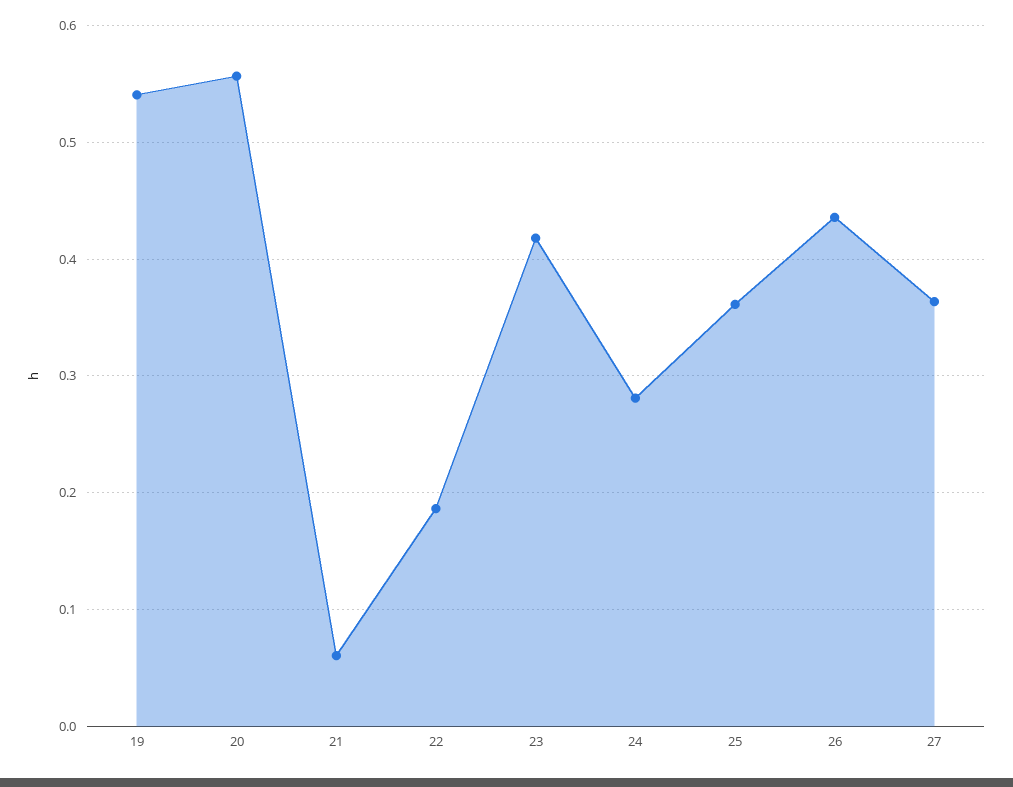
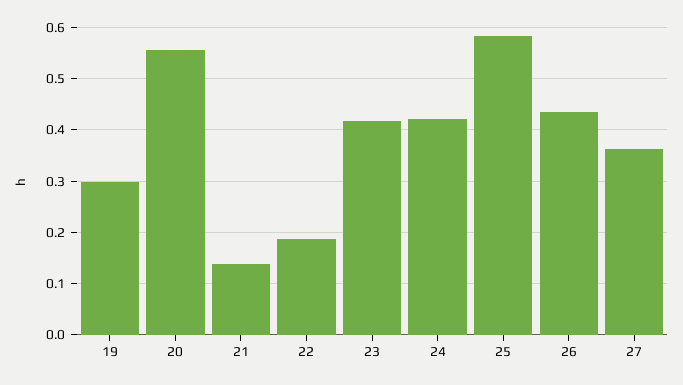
19: 0.54 -> 0.3
21: 0.06 -> 0.14
24: 0.28 -> 0.42
25: 0.36 -> 0.58

